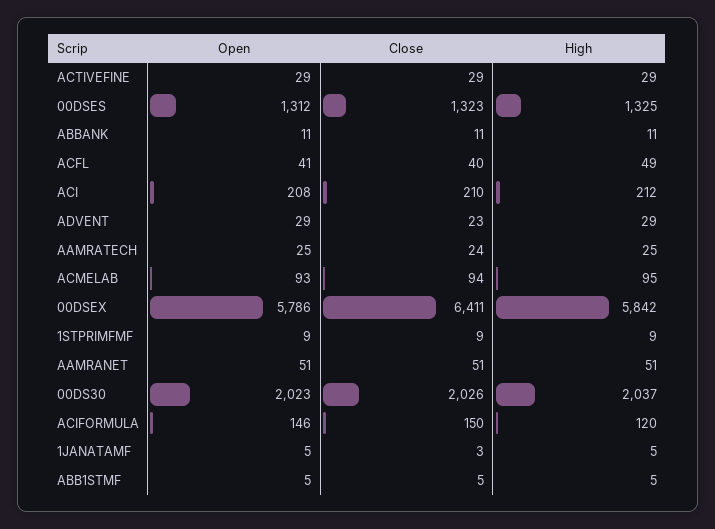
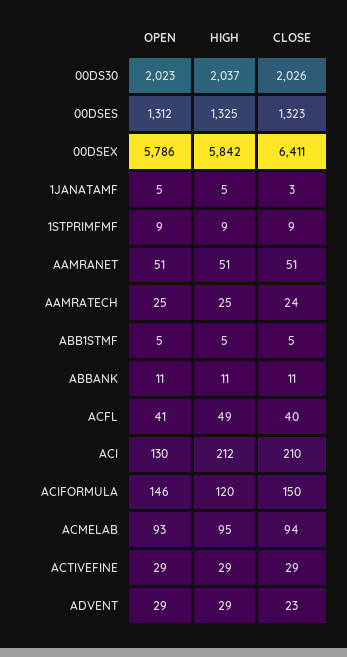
Open, ACI: 208 -> 130

